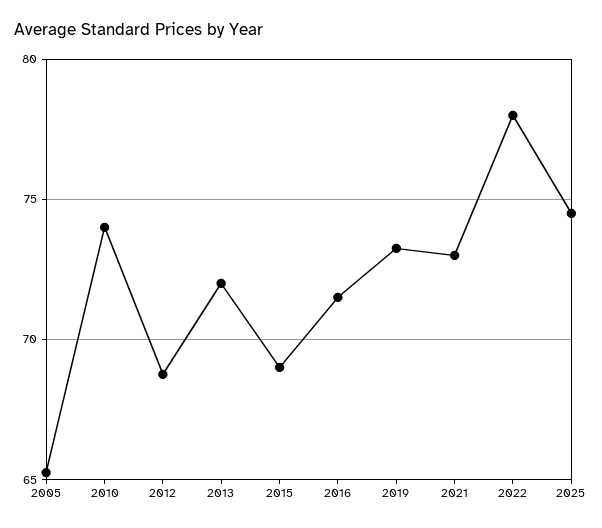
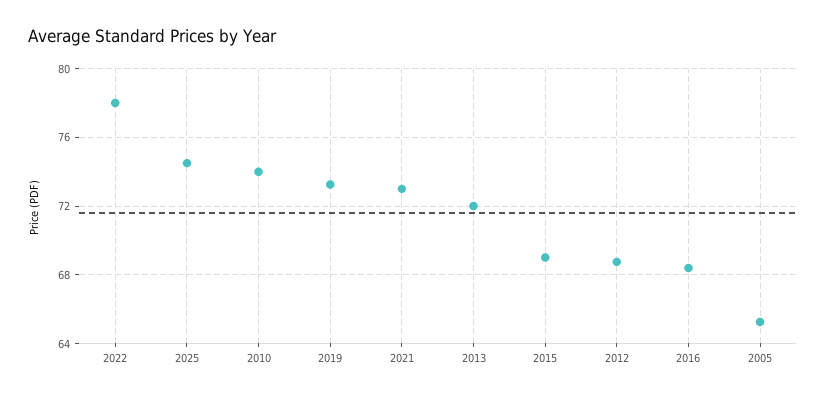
2016: 71.5 -> 68.5

